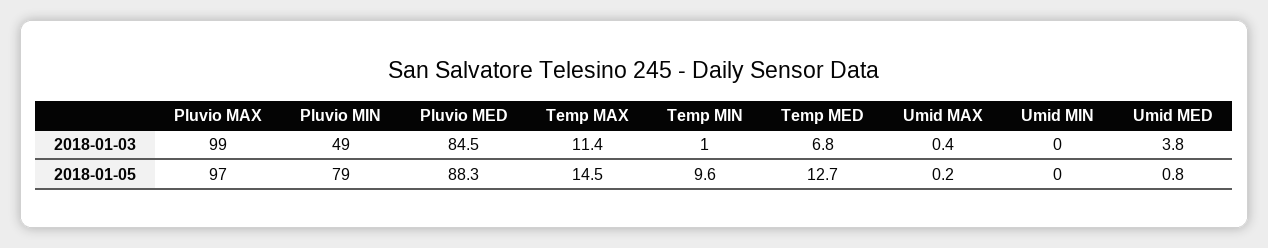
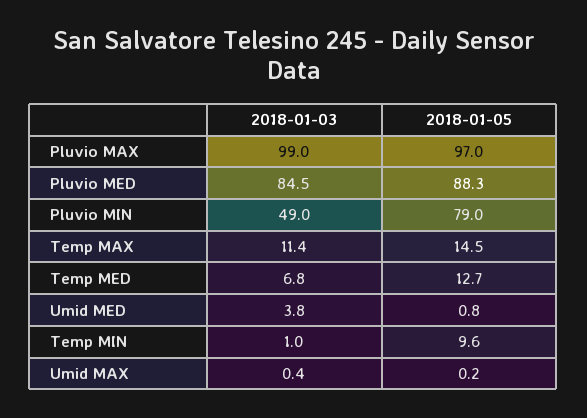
Umid MIN, 2018-01-03: 0 -> none
Umid MIN, 2018-01-05: 0 -> none

